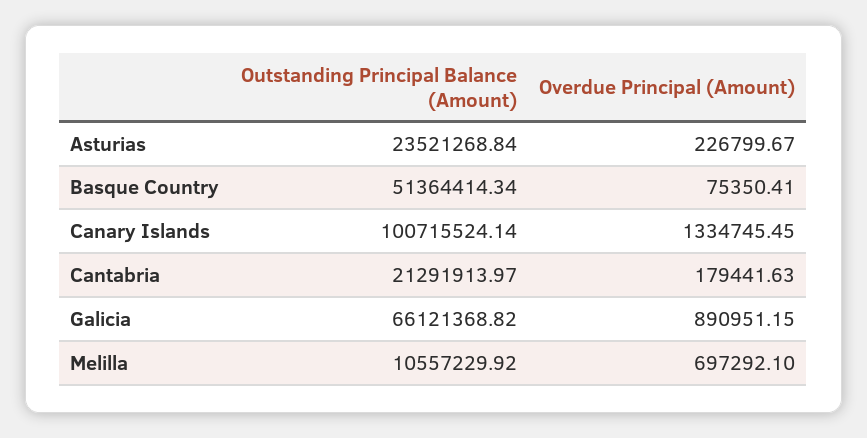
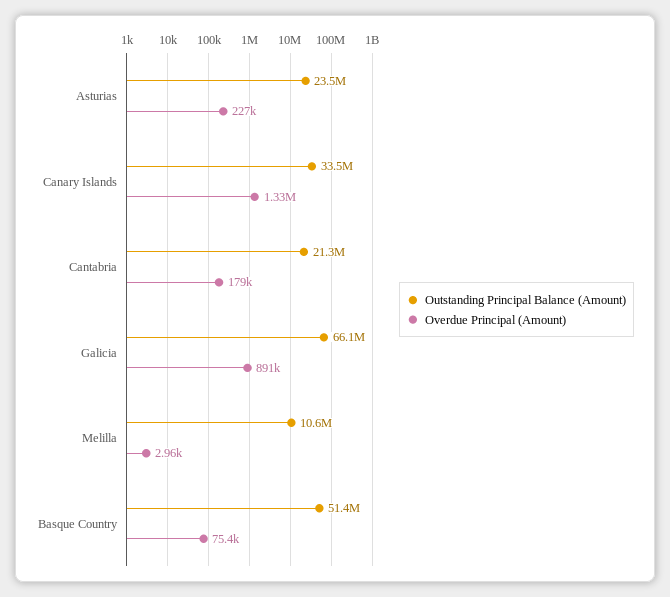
Outstanding Principal Balance (Amount), Canary Islands: 100715524.14 -> 33500000
Overdue Principal (Amount), Melilla: 697292.1 -> 2960

